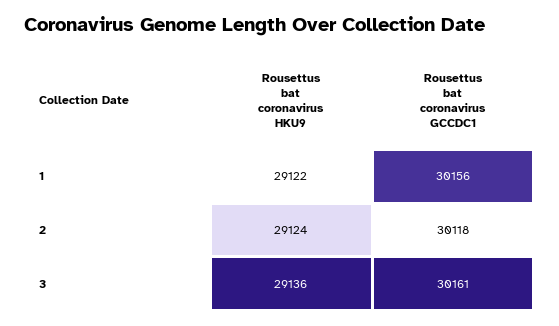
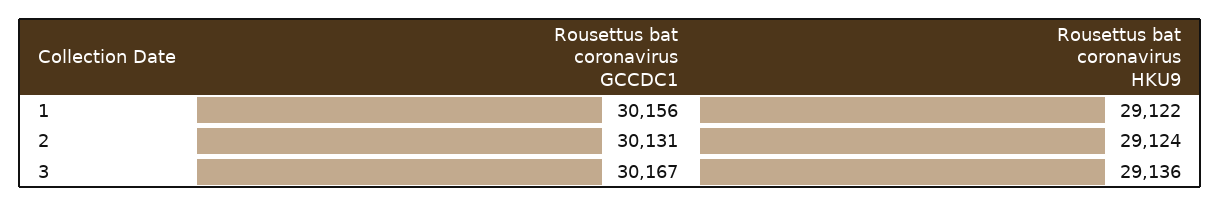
Rousettus bat coronavirus GCCDC1, 2: 30118 -> 30131
Rousettus bat coronavirus GCCDC1, 3: 30161 -> 30167

